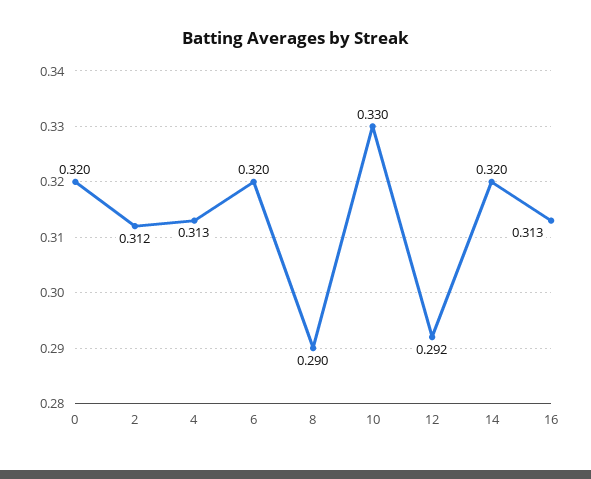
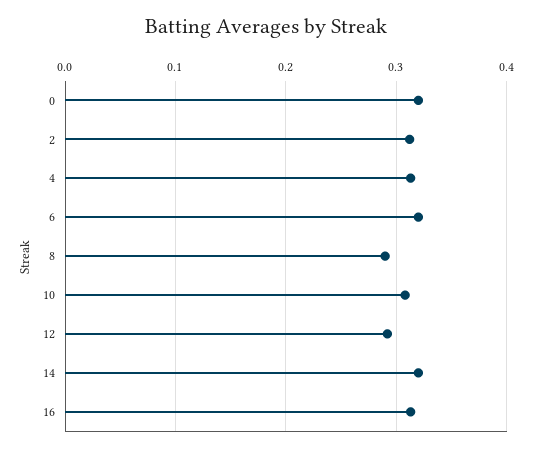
10: 0.33 -> 0.31

